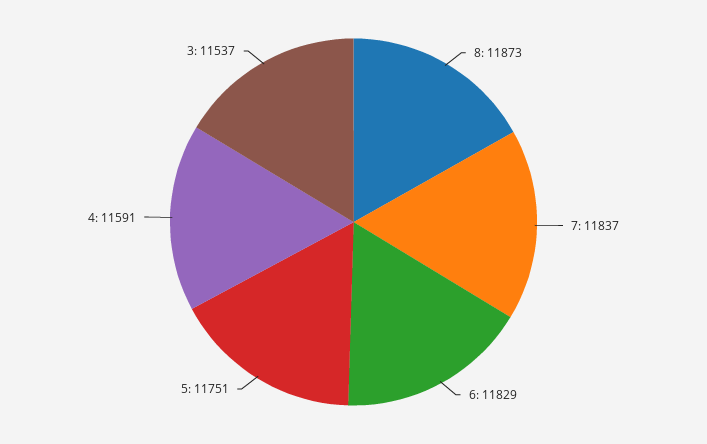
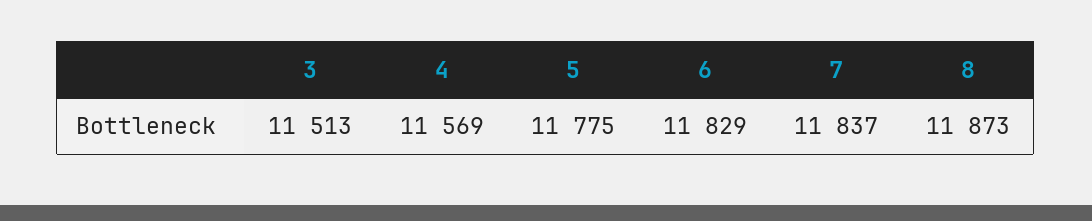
5: 11751 -> 11775
4: 11591 -> 11569
3: 11537 -> 11513

